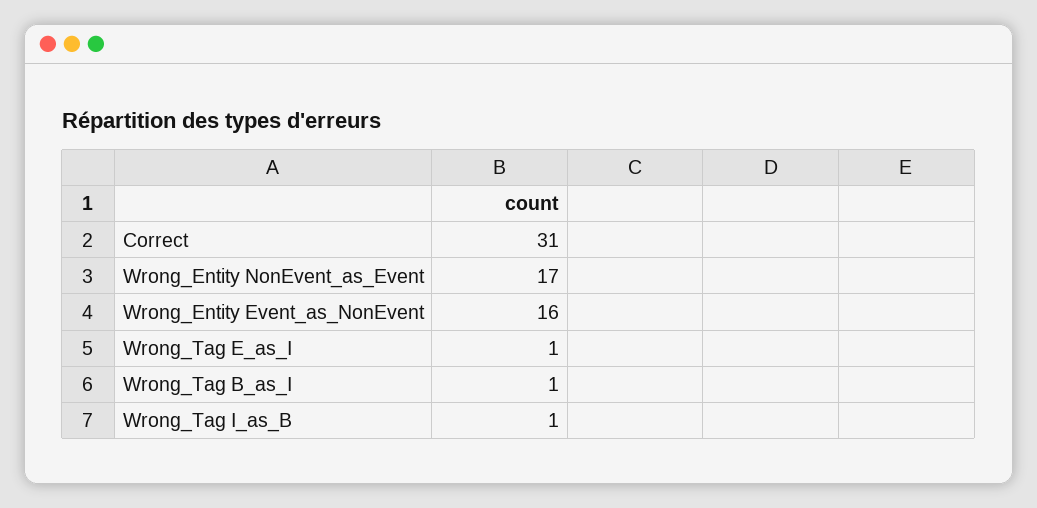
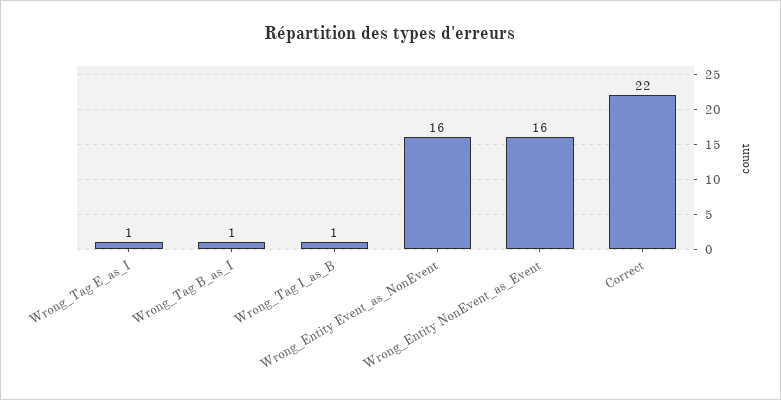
Correct: 31 -> 22
Wrong_Entity NonEvent_as_Event: 17 -> 16

